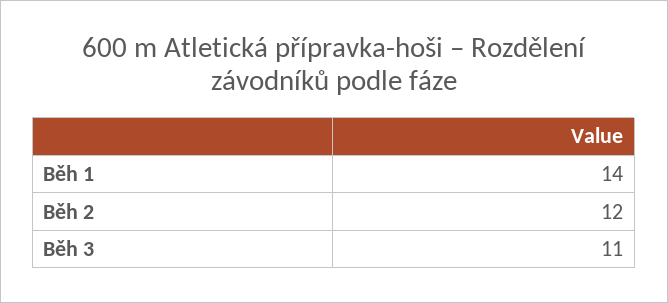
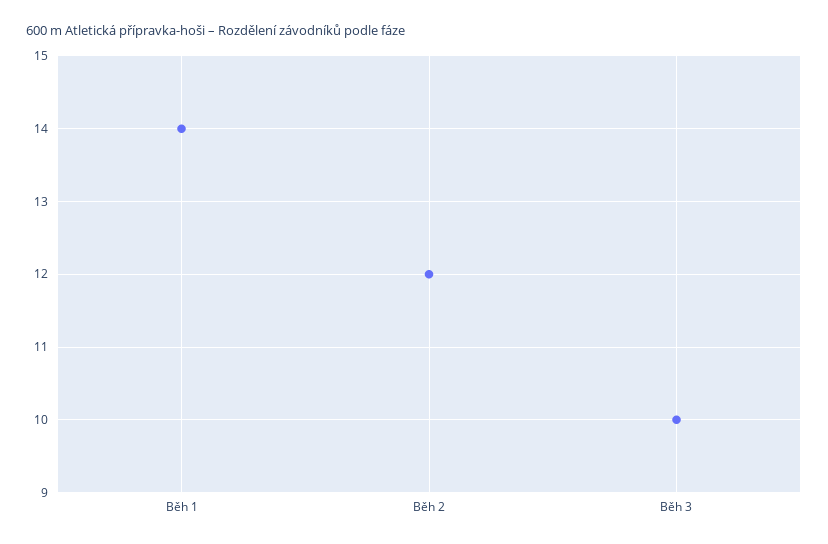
Běh 3: 11 -> 10

